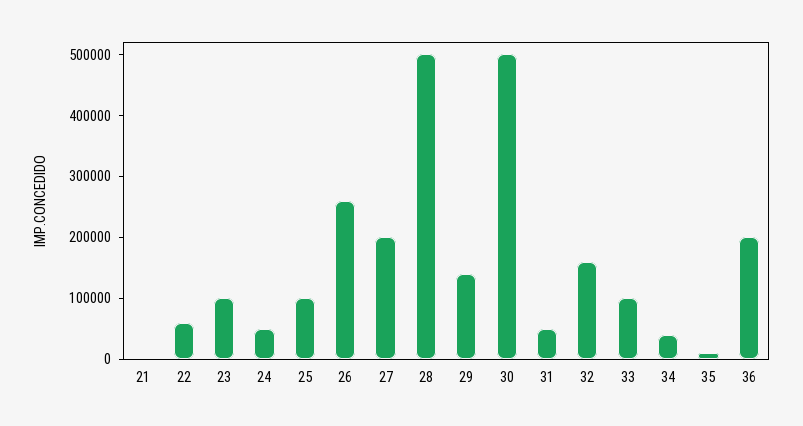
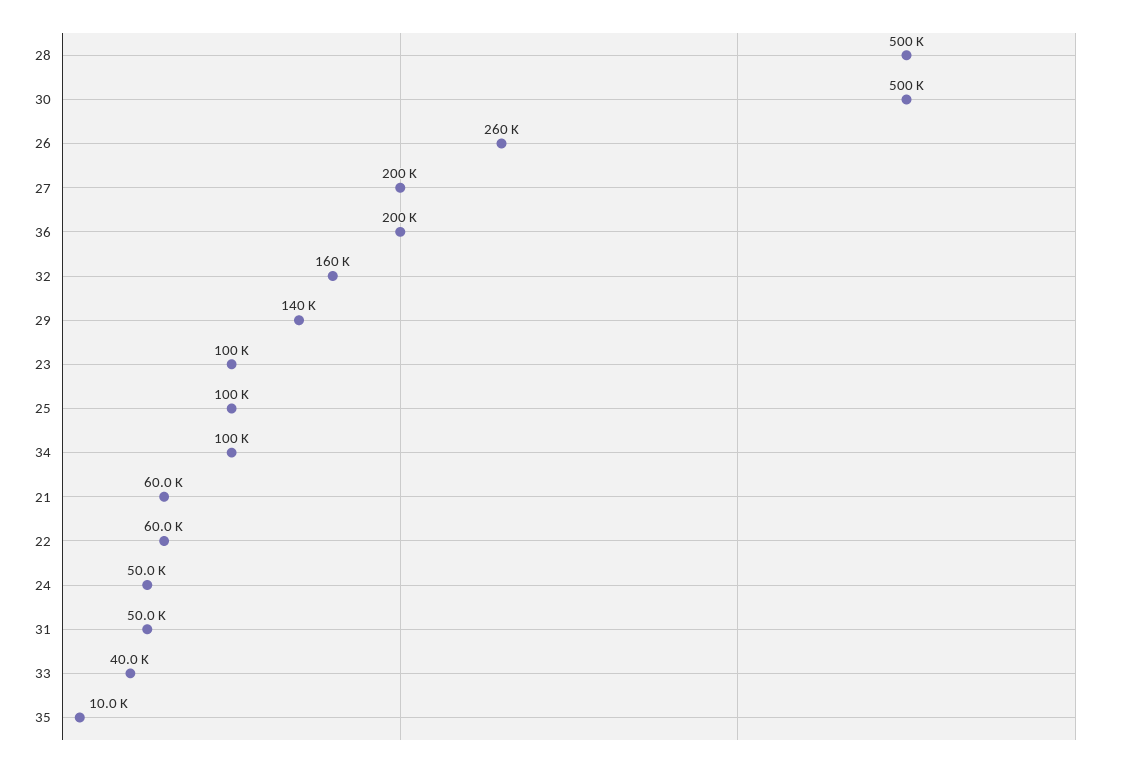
21: 0 -> 60000
33: 100000 -> 40000
34: 40000 -> 100000

